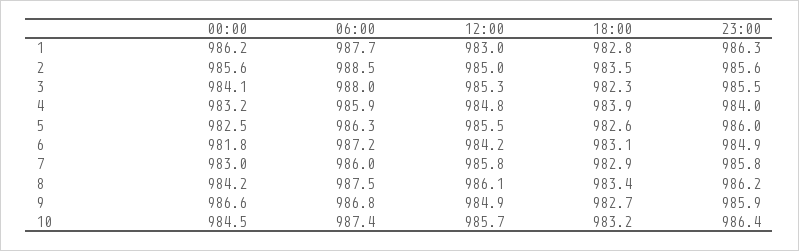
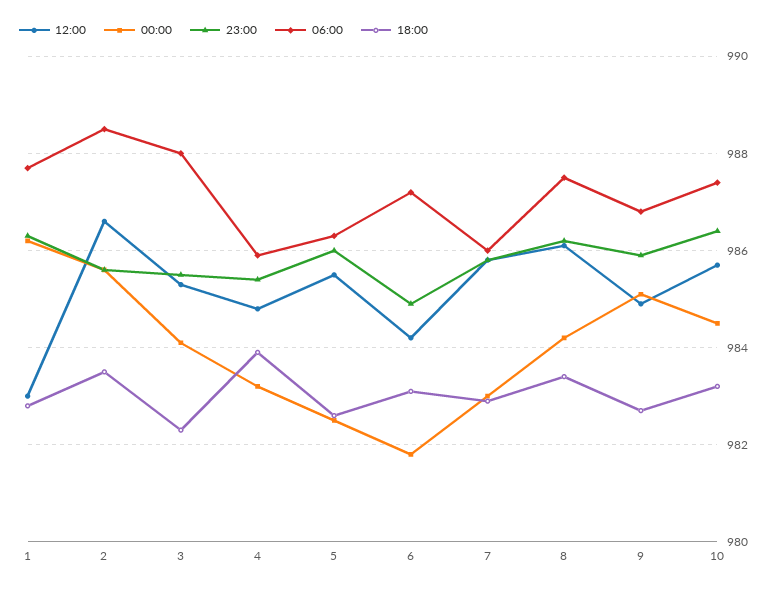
12:00, 2: 985 -> 986.5
23:00, 4: 984 -> 985.5
00:00, 9: 986.6 -> 985

